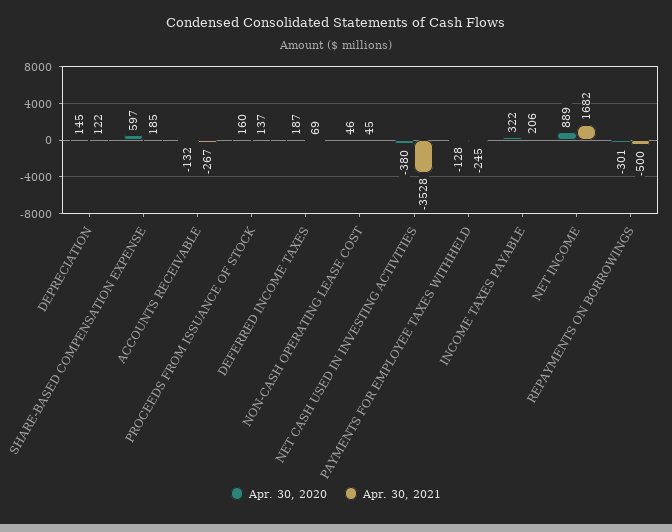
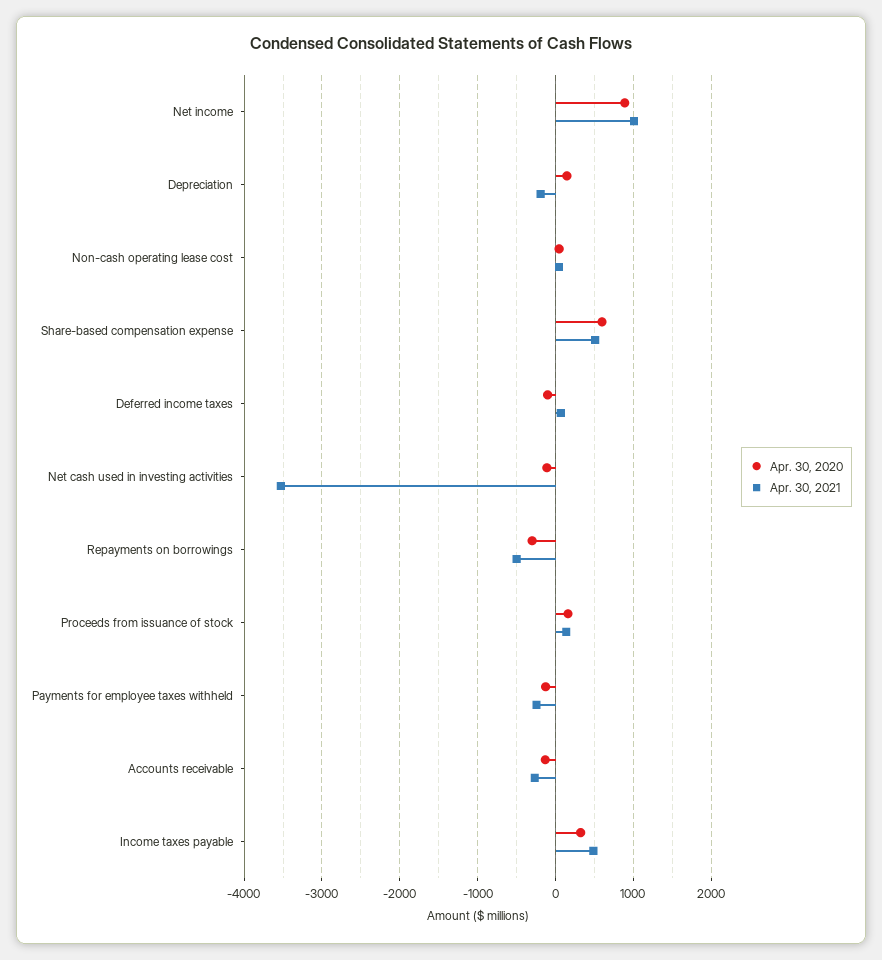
Apr. 30, 2021, DEPRECIATION: 122 -> -200
Apr. 30, 2021, SHARE-BASED COMPENSATION EXPENSE: 185 -> 500
Apr. 30, 2020, DEFERRED INCOME TAXES: 187 -> -100
Apr. 30, 2020, NET CASH USED IN INVESTING ACTIVITIES: -380 -> -100
Apr. 30, 2021, INCOME TAXES PAYABLE: 206 -> 500
Apr. 30, 2021, NET INCOME: 1682 -> 1000

